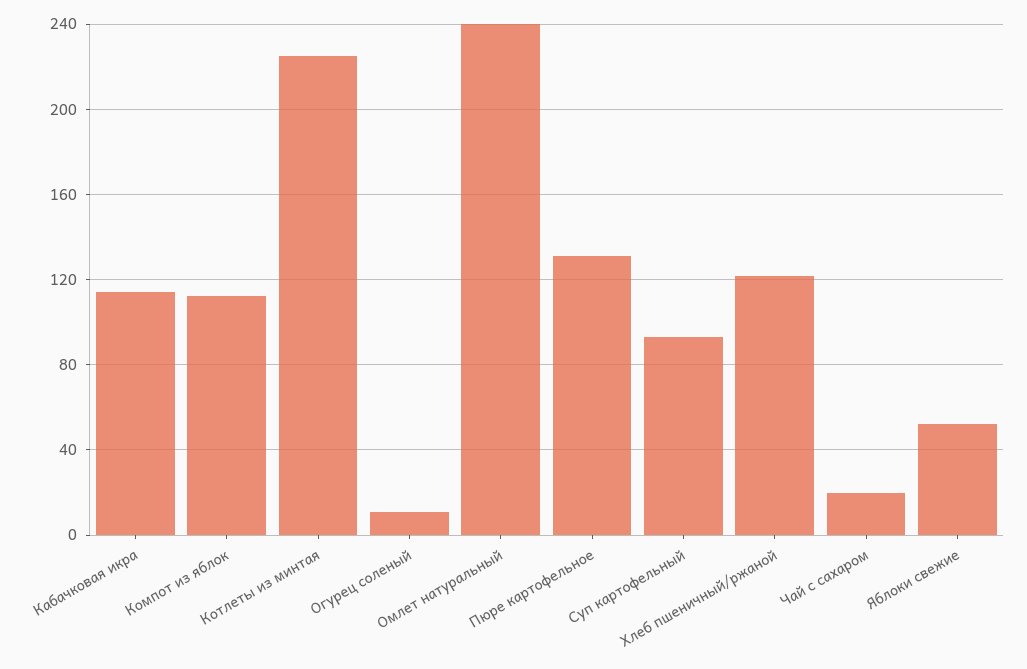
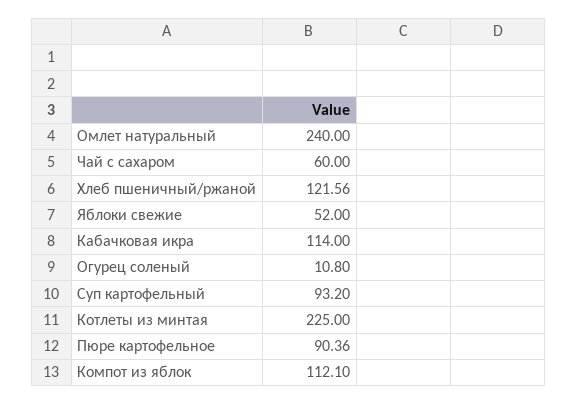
Пюре картофельное: 130 -> 90.36
Чай с сахаром: 20 -> 60

